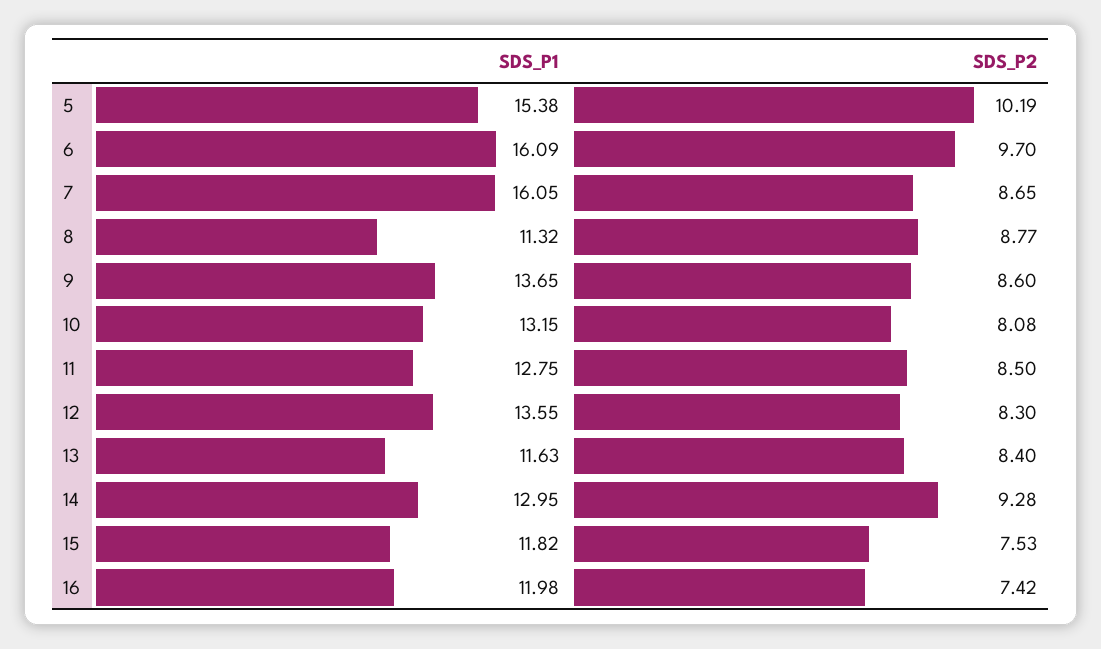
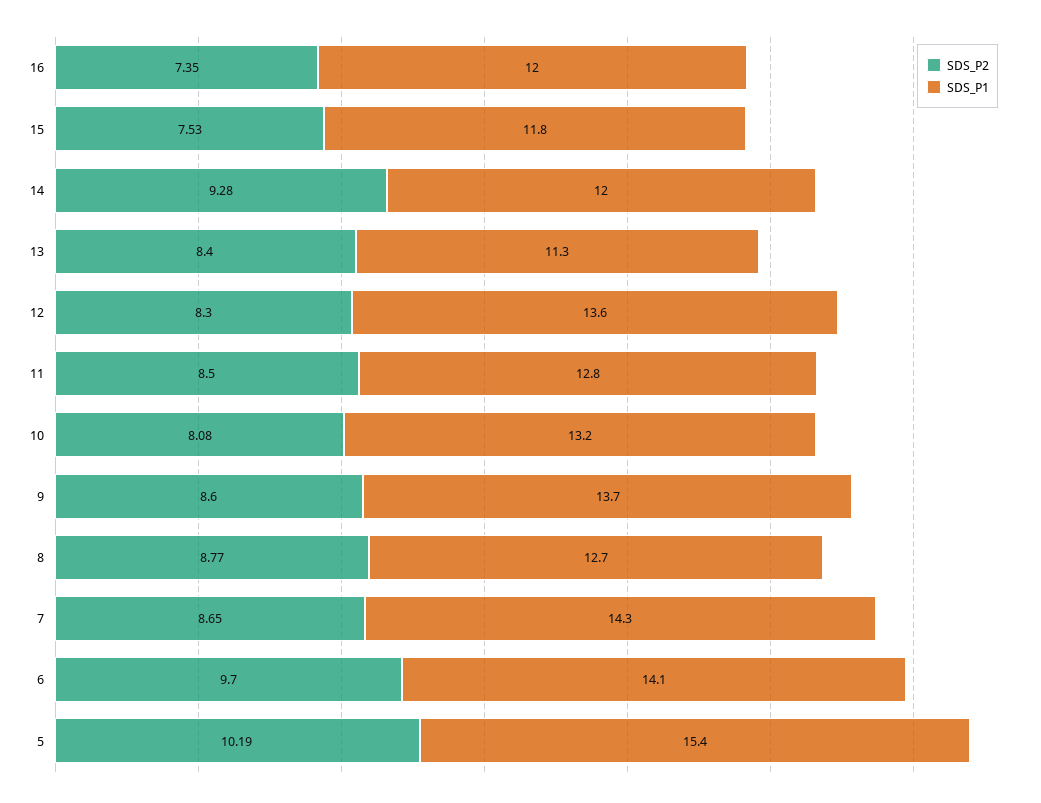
SDS_P1, 6: 16.09 -> 14.1
SDS_P1, 7: 16.05 -> 14.3
SDS_P1, 8: 11.32 -> 12.7
SDS_P1, 13: 11.63 -> 11.3
SDS_P1, 14: 12.95 -> 12
SDS_P2, 16: 7.42 -> 7.35

